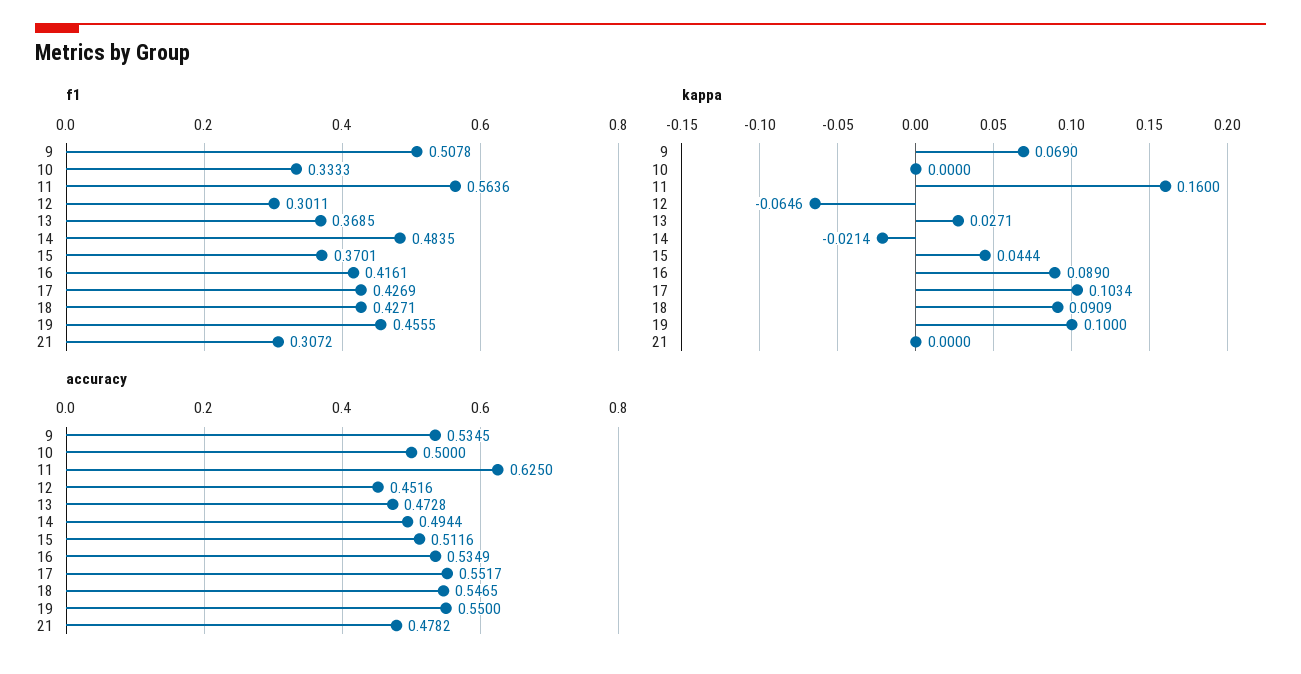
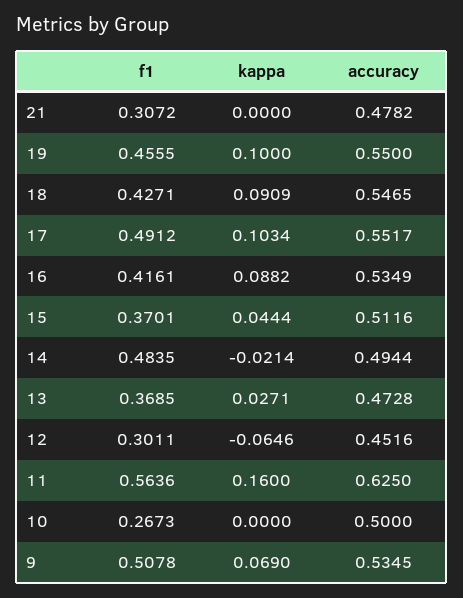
f1, 10: 0.3333 -> 0.2673
f1, 17: 0.4269 -> 0.4912
kappa, 16: 0.089 -> 0.0882

